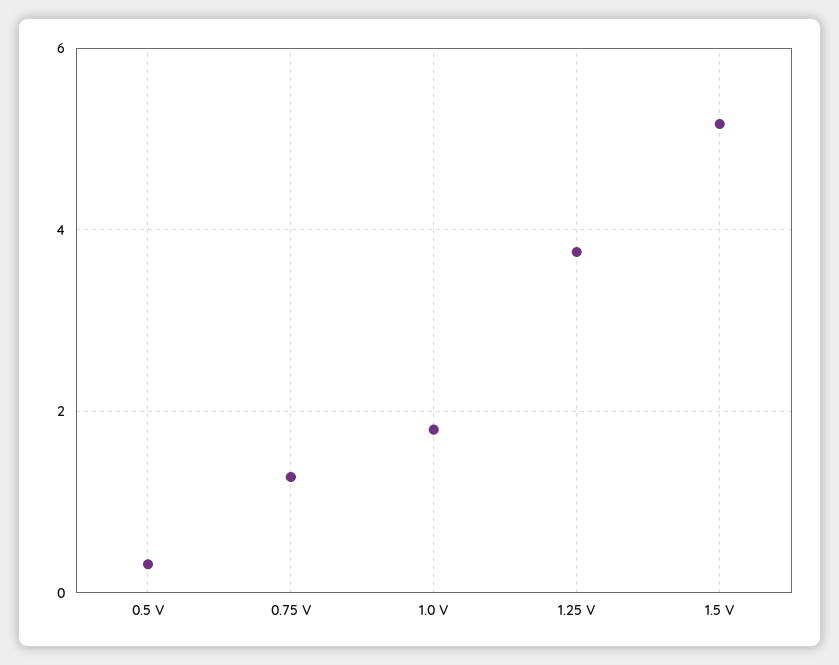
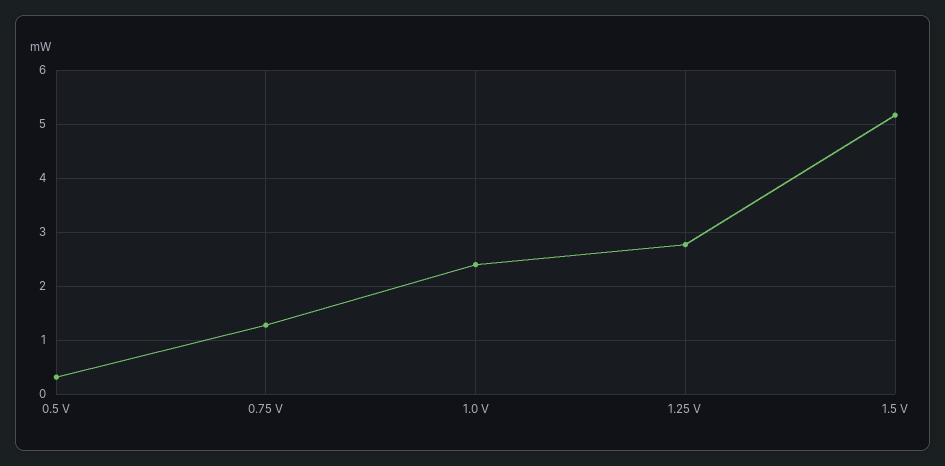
1.0 V: 1.8 -> 2.4
1.25 V: 3.8 -> 2.8

